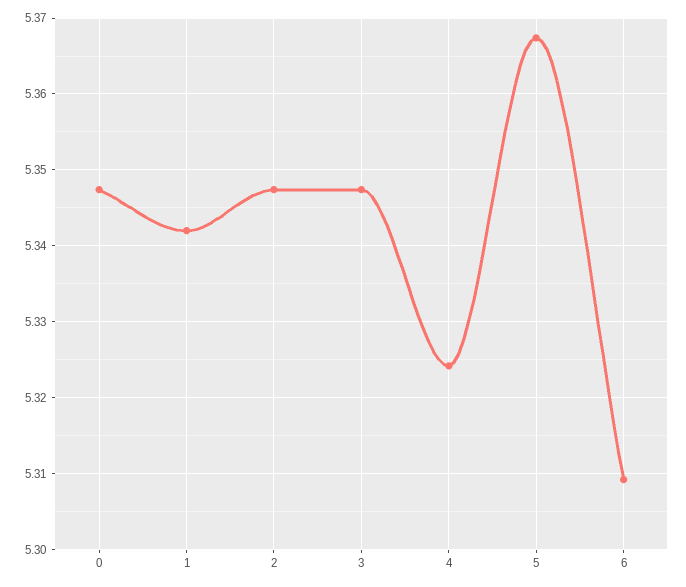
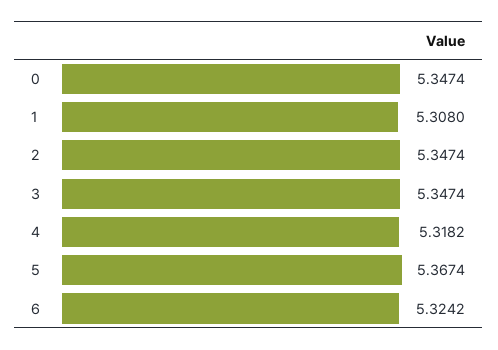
1: 5.342 -> 5.308
4: 5.324 -> 5.3182
6: 5.309 -> 5.3242

